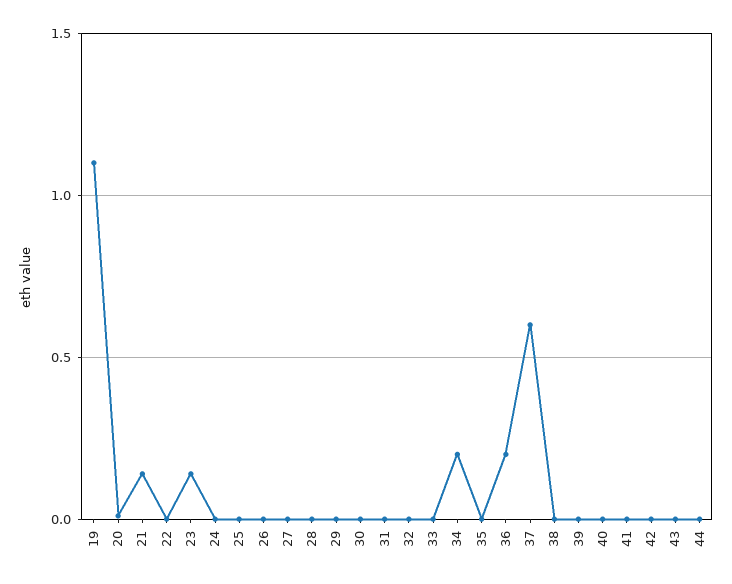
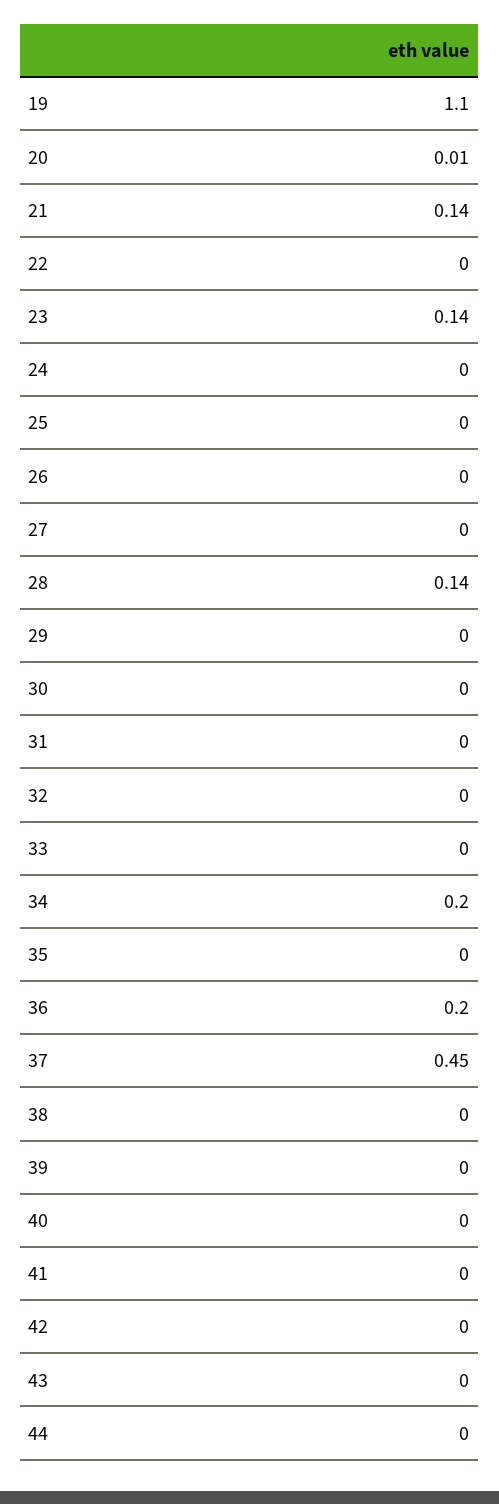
28: 0 -> 0.14
37: 0.6 -> 0.45

